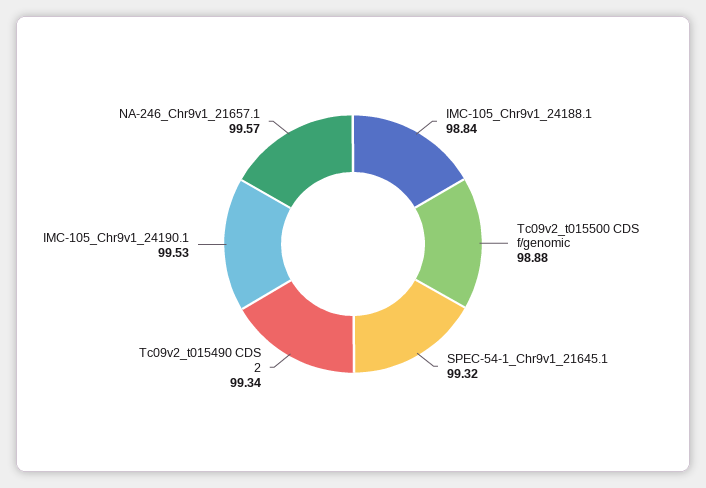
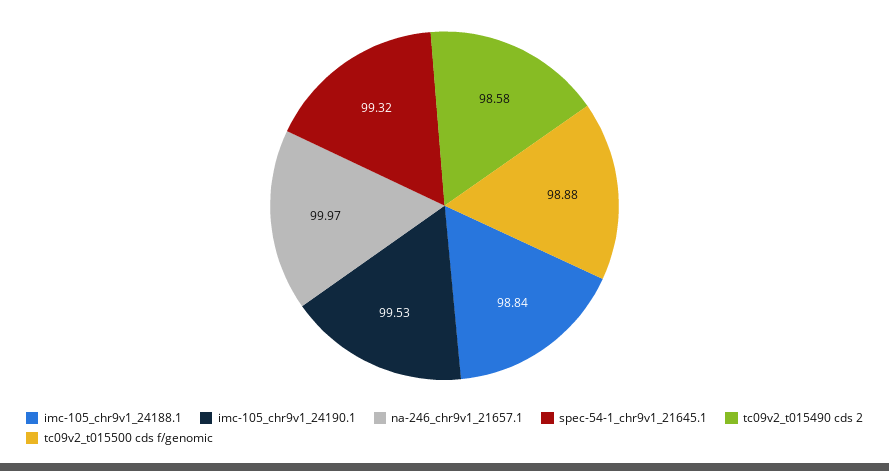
Tc09v2_t015490 CDS 2: 99.34 -> 98.58
NA-246_Chr9v1_21657.1: 99.57 -> 99.97

